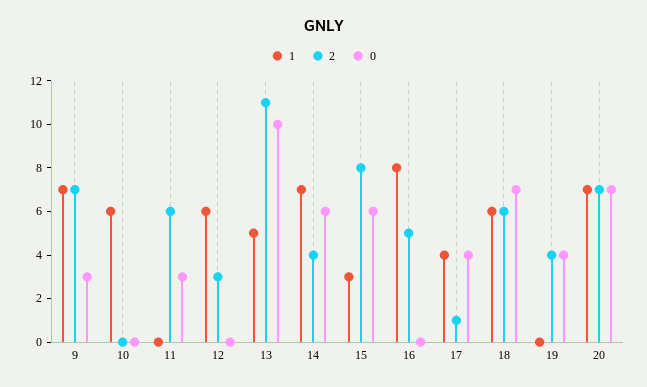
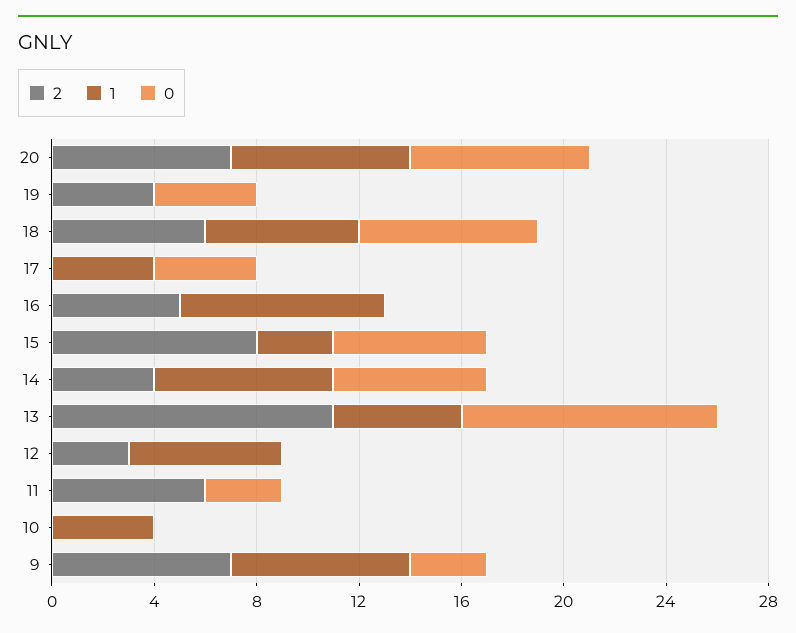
1, 10: 6 -> 4
2, 17: 1 -> 0

